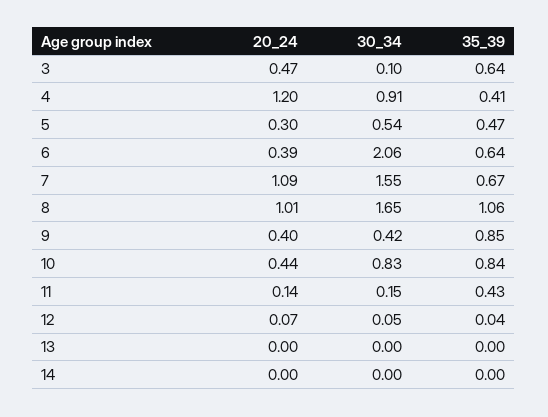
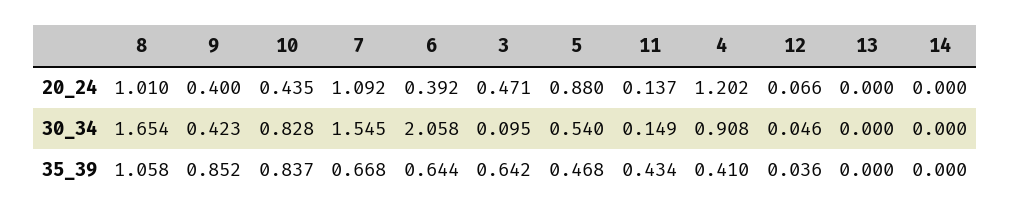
20_24, 5: 0.3 -> 0.88

